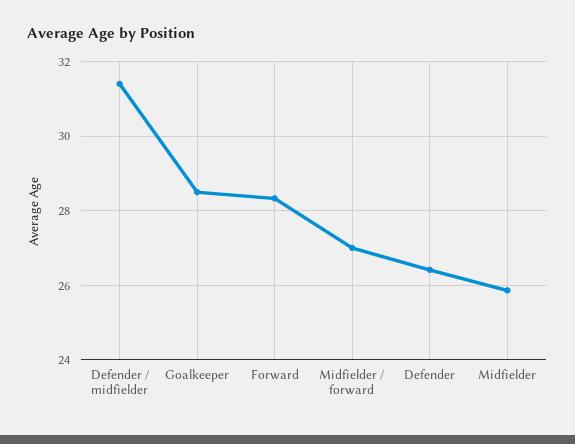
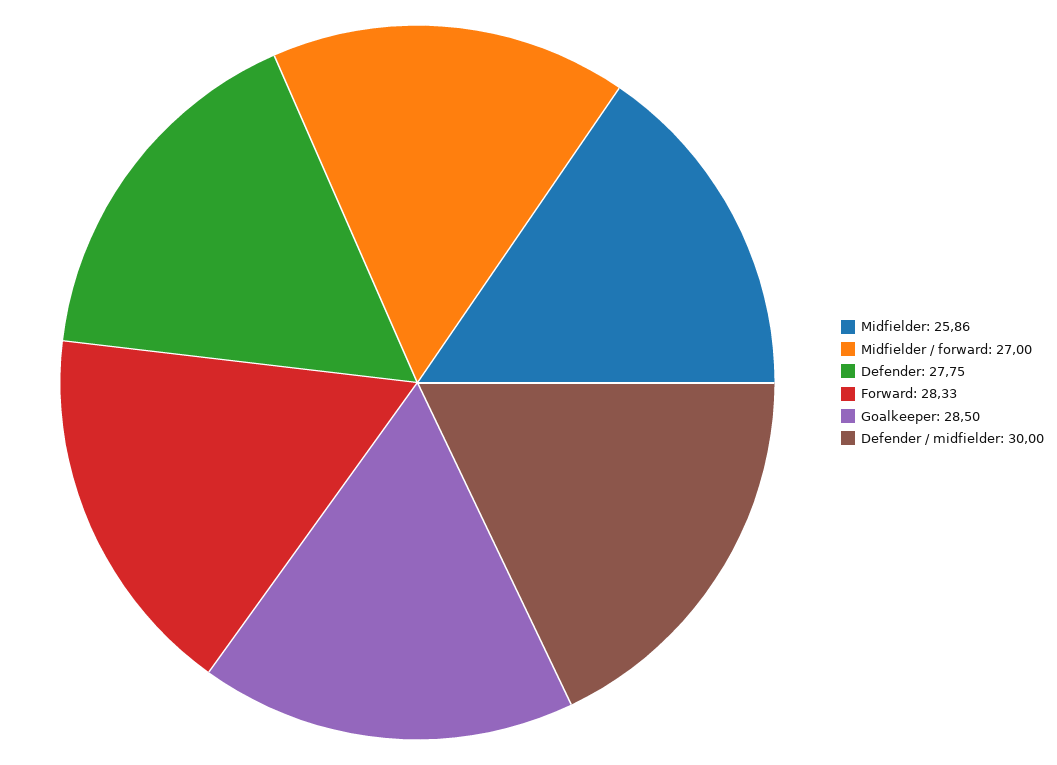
Defender / midfielder: 31.4 -> 30
Defender: 26.4 -> 27.75

